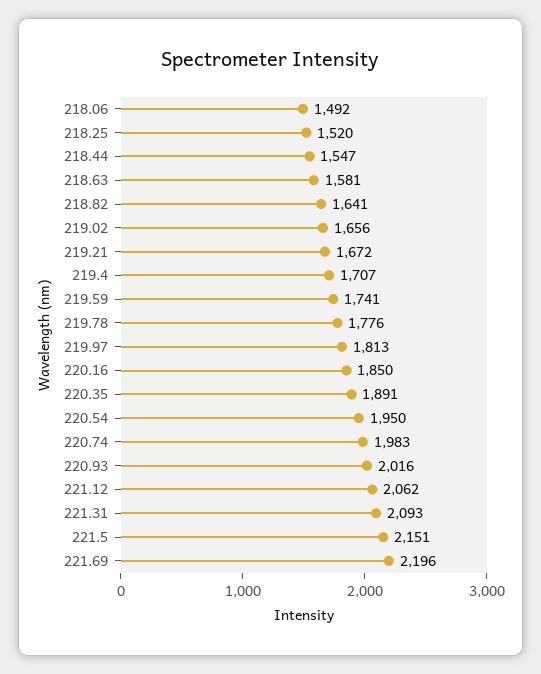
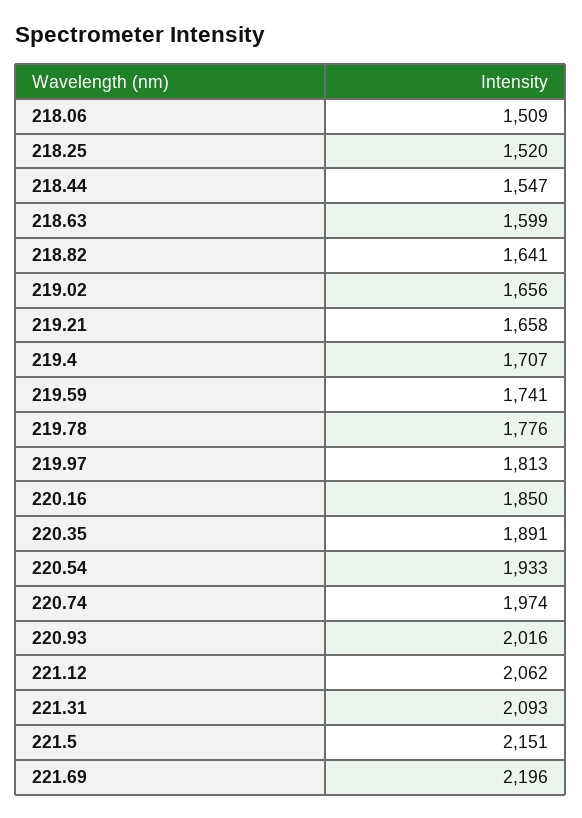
218.06: 1492 -> 1509
218.63: 1581 -> 1599
219.21: 1672 -> 1658
220.54: 1950 -> 1933
220.74: 1983 -> 1974

